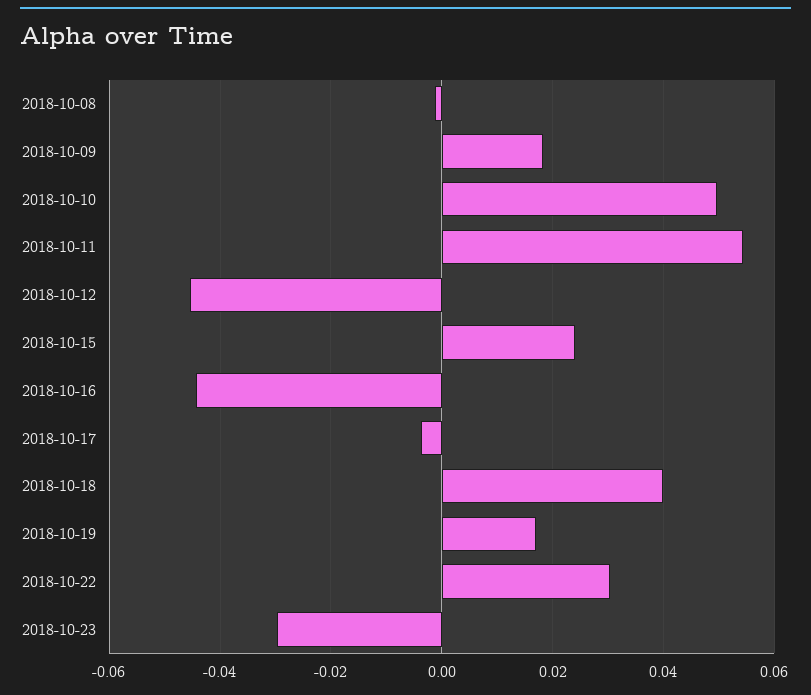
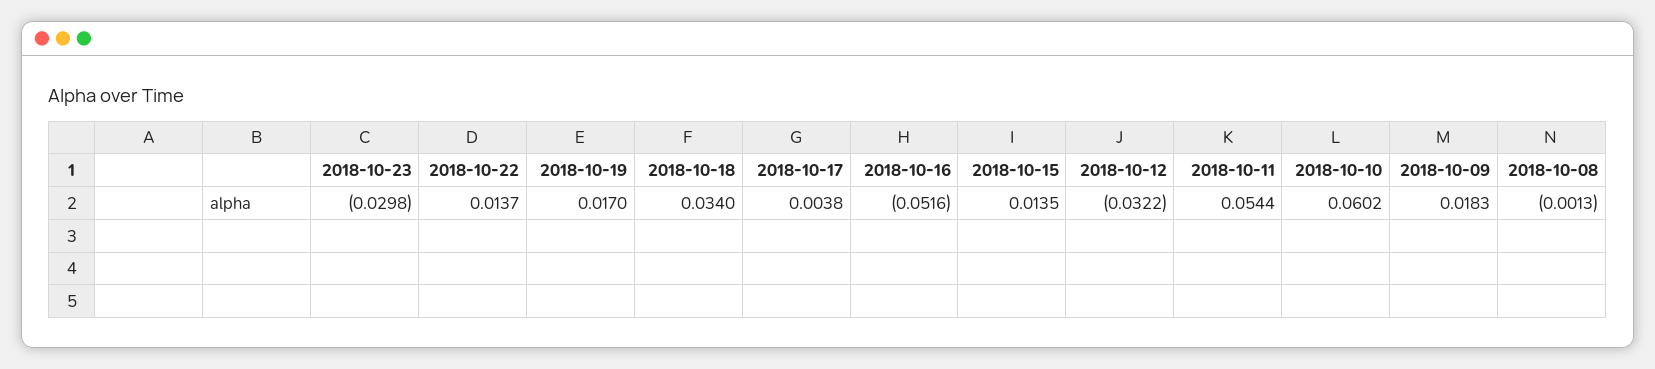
2018-10-10: 0.05 -> 0.0602
2018-10-12: -0.046 -> -0.0322
2018-10-15: 0.024 -> 0.0135
2018-10-16: -0.044 -> -0.0516
2018-10-17: -0.004 -> 0.0038
2018-10-18: 0.04 -> 0.034
2018-10-22: 0.03 -> 0.0137

